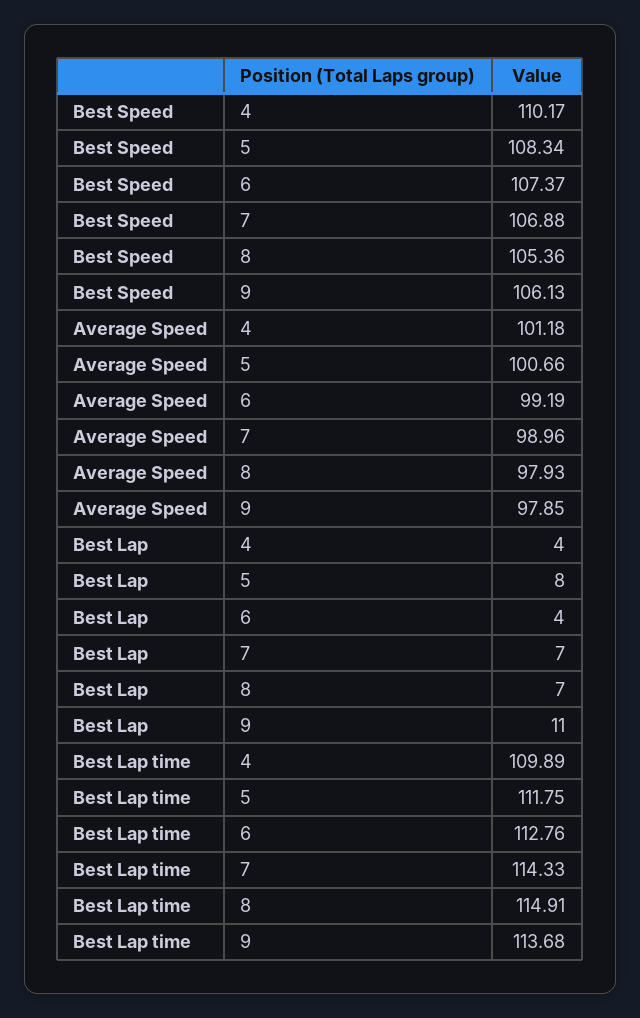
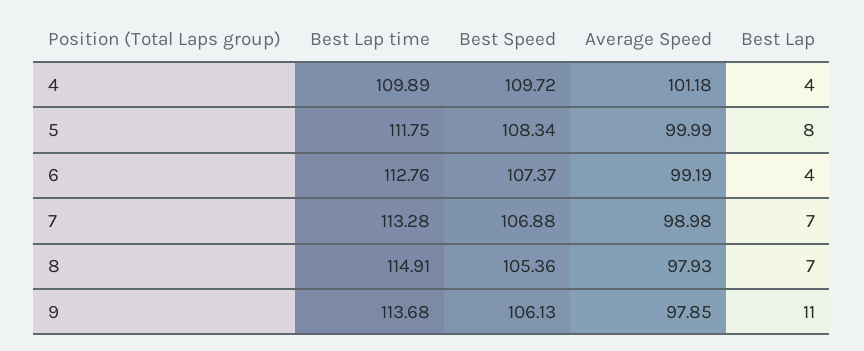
Best Speed, 4: 110.17 -> 109.72
Average Speed, 5: 100.66 -> 99.99
Average Speed, 7: 98.96 -> 98.98
Best Lap time, 7: 114.33 -> 113.28

